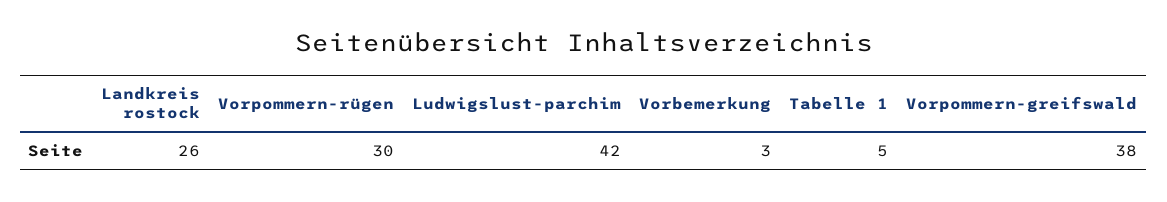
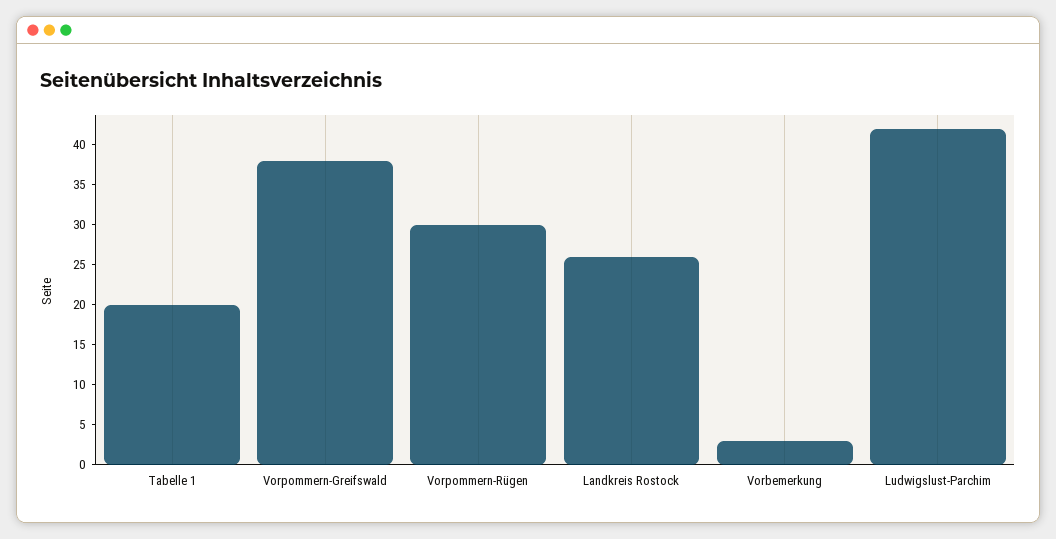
Tabelle 1: 5 -> 20

